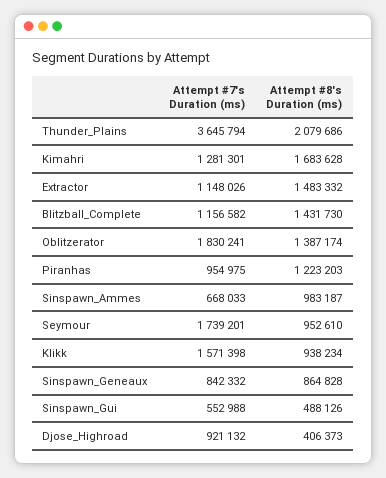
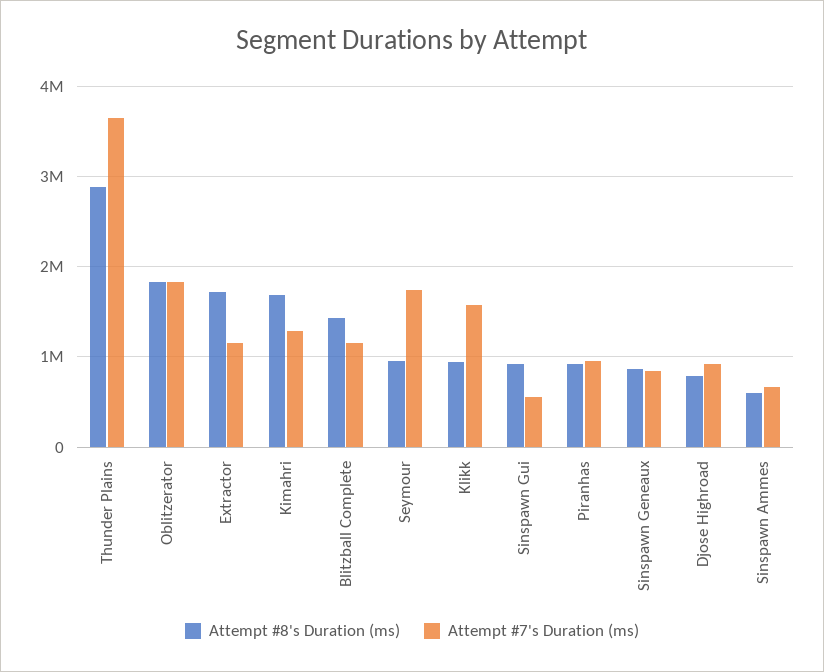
Attempt #8's Duration (ms), Thunder_Plains: 2079686 -> 2900000
Attempt #8's Duration (ms), Extractor: 1483332 -> 1700000
Attempt #8's Duration (ms), Oblitzerator: 1387174 -> 1800000
Attempt #8's Duration (ms), Piranhas: 1223203 -> 900000
Attempt #8's Duration (ms), Sinspawn_Ammes: 983187 -> 600000
Attempt #8's Duration (ms), Sinspawn_Gui: 488126 -> 900000
Attempt #8's Duration (ms), Djose_Highroad: 406373 -> 800000

